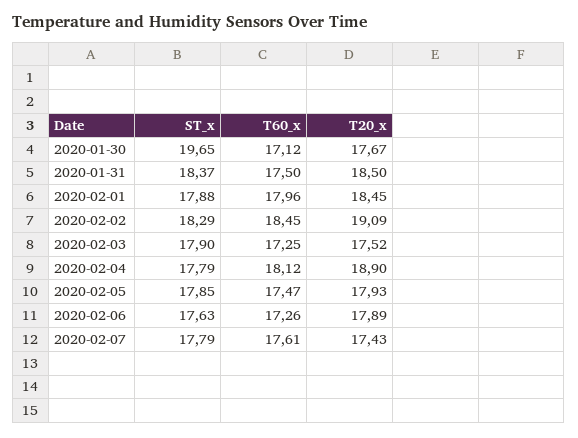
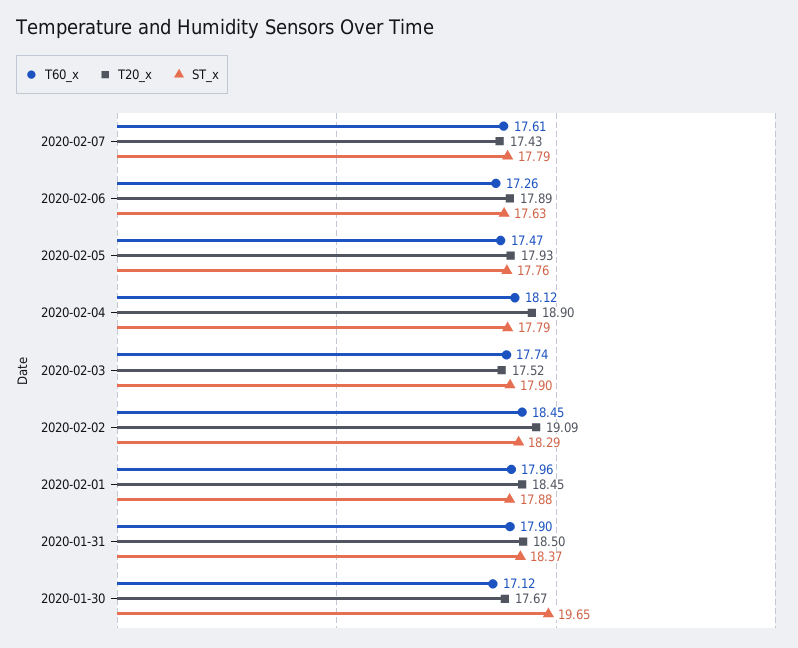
T60_x, 2020-01-31: 17.5 -> 17.9
T60_x, 2020-02-03: 17.25 -> 17.74
ST_x, 2020-02-05: 17.85 -> 17.76

